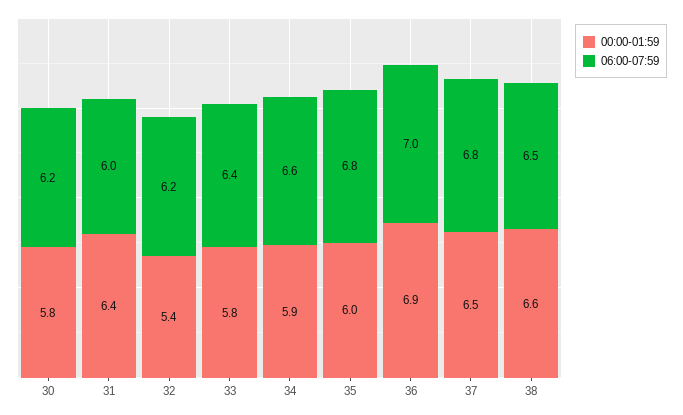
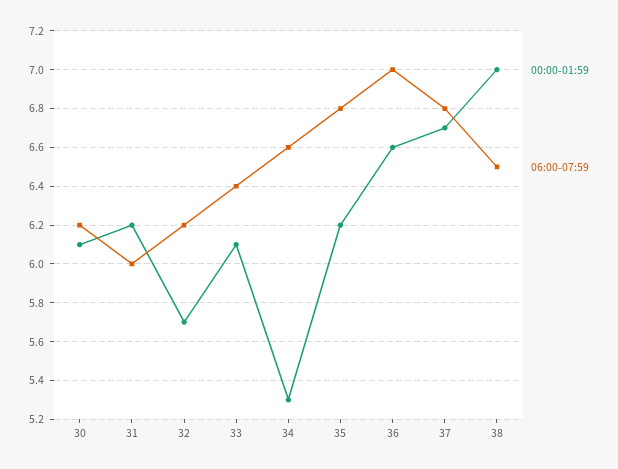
00:00-01:59, 30: 5.8 -> 6.1
00:00-01:59, 31: 6.4 -> 6.2
00:00-01:59, 32: 5.4 -> 5.7
00:00-01:59, 33: 5.8 -> 6.1
00:00-01:59, 34: 5.9 -> 5.3
00:00-01:59, 35: 6 -> 6.2
00:00-01:59, 36: 6.9 -> 6.6
00:00-01:59, 37: 6.5 -> 6.7
00:00-01:59, 38: 6.6 -> 7

